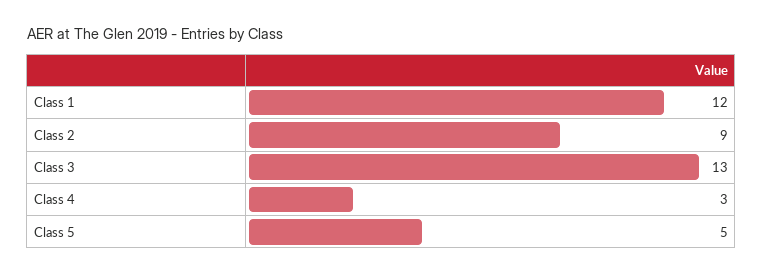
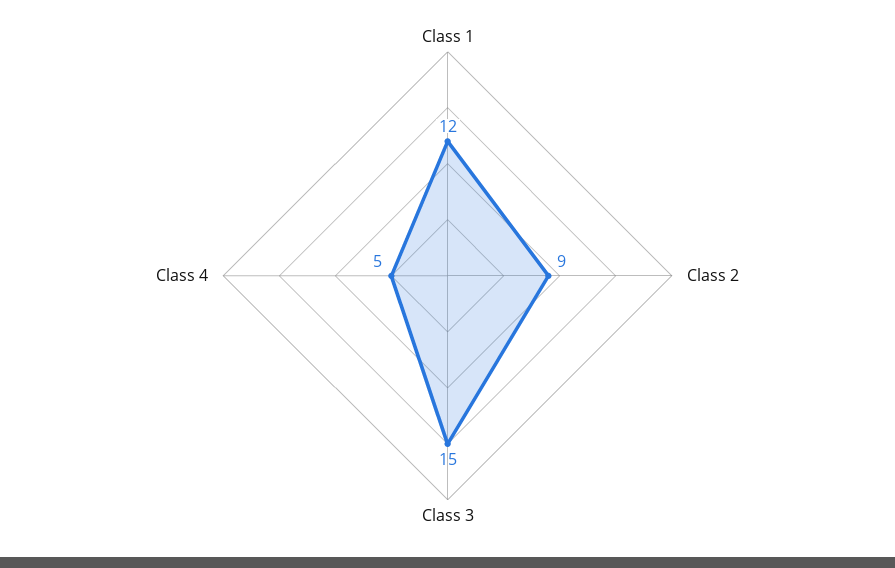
Class 3: 13 -> 15
Class 4: 3 -> 5
Class 5: 5 -> none

